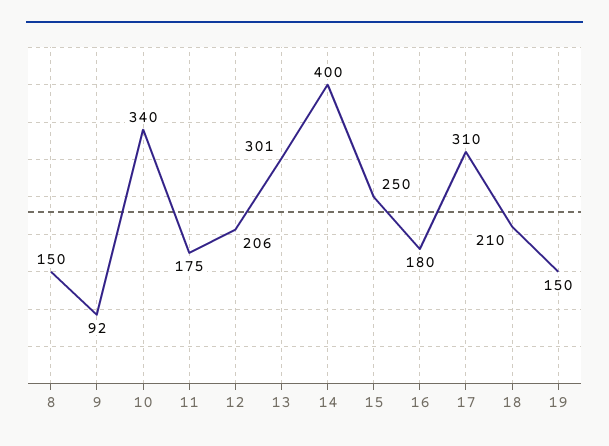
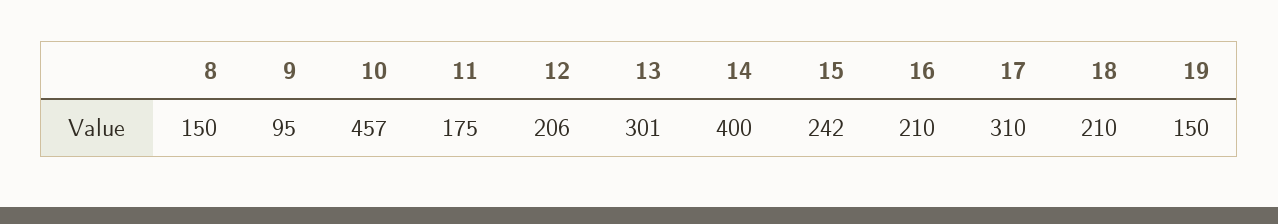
9: 92 -> 95
10: 340 -> 457
15: 250 -> 242
16: 180 -> 210

